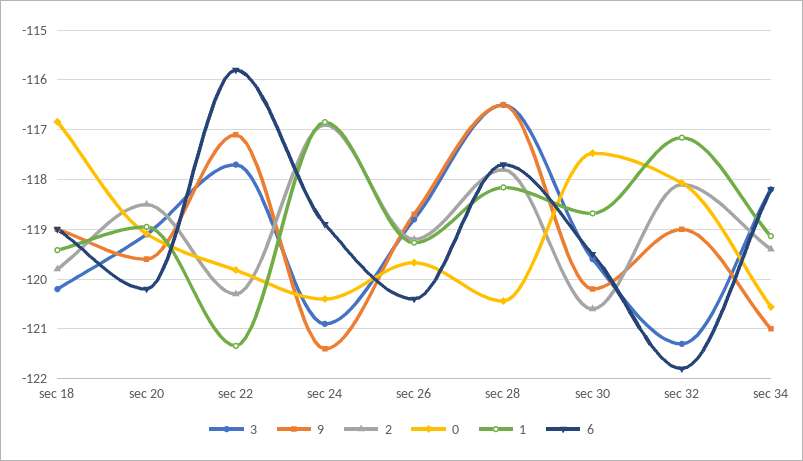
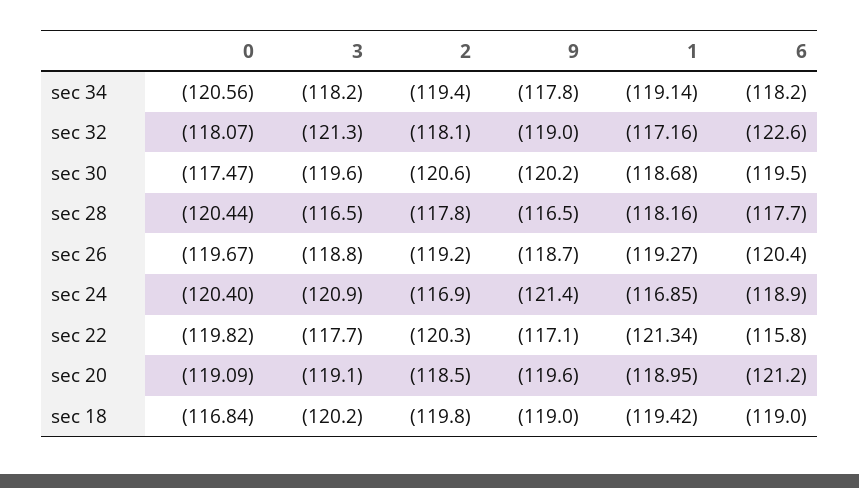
6, sec 20: -120.2 -> -121.2
6, sec 32: -121.8 -> -122.6
9, sec 34: -121 -> -117.8

